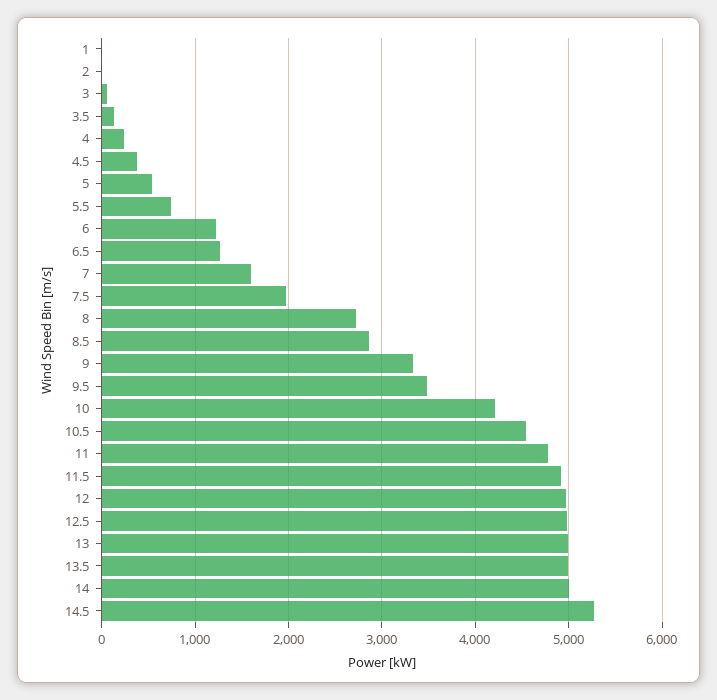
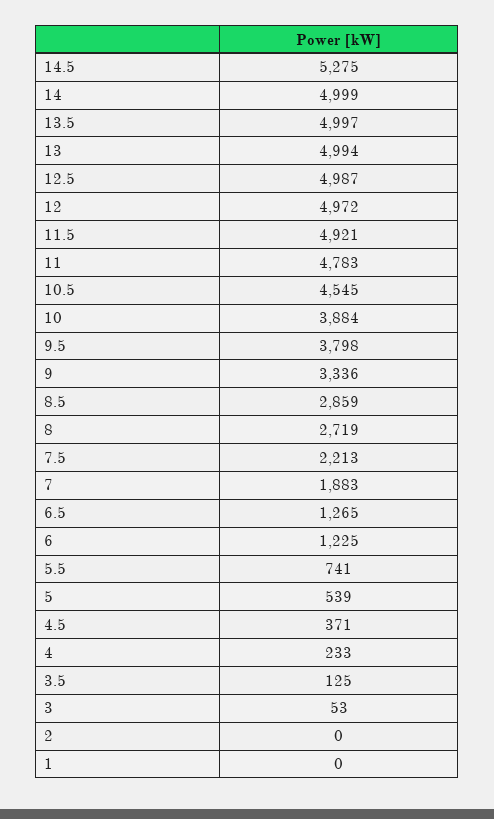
7: 1600 -> 1883
7.5: 2000 -> 2213
9.5: 3500 -> 3798
10: 4200 -> 3884

